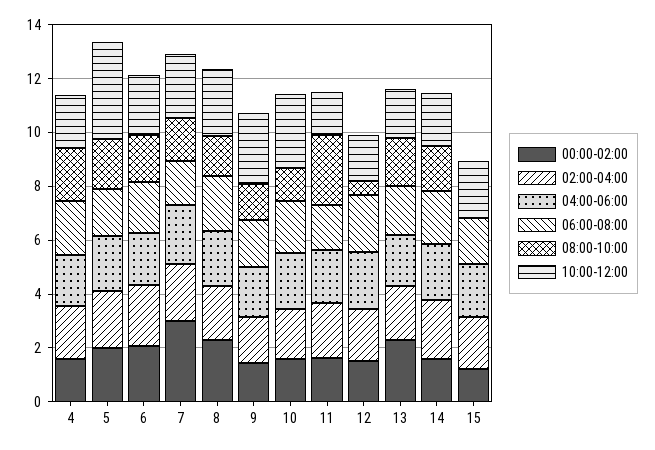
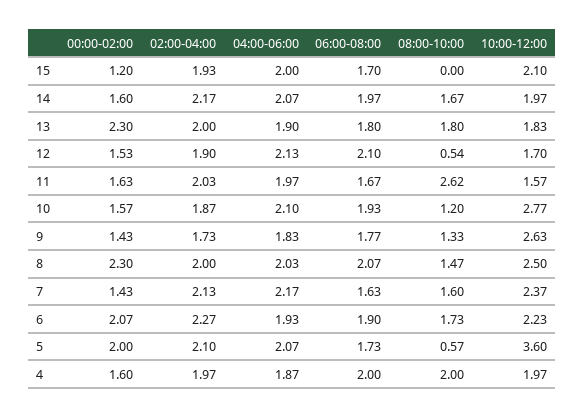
08:00-10:00, 5: 2 -> 0.57
00:00-02:00, 7: 3 -> 1.43

